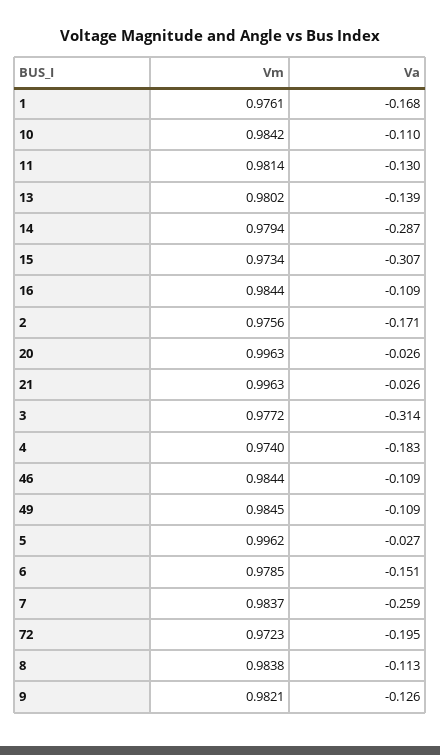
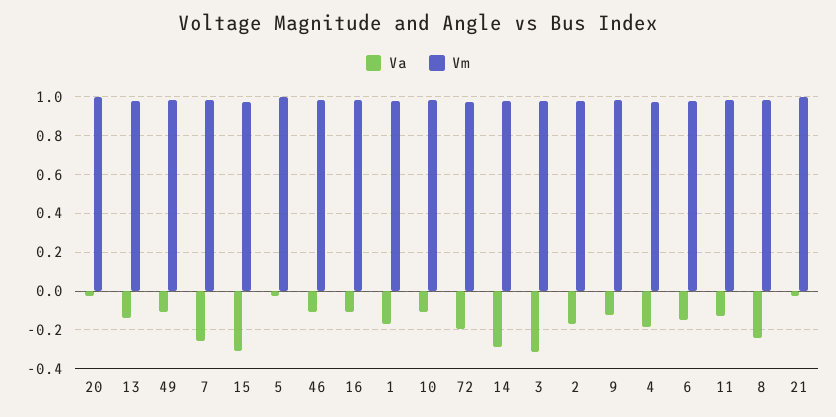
Va, 8: -0.113 -> -0.25

